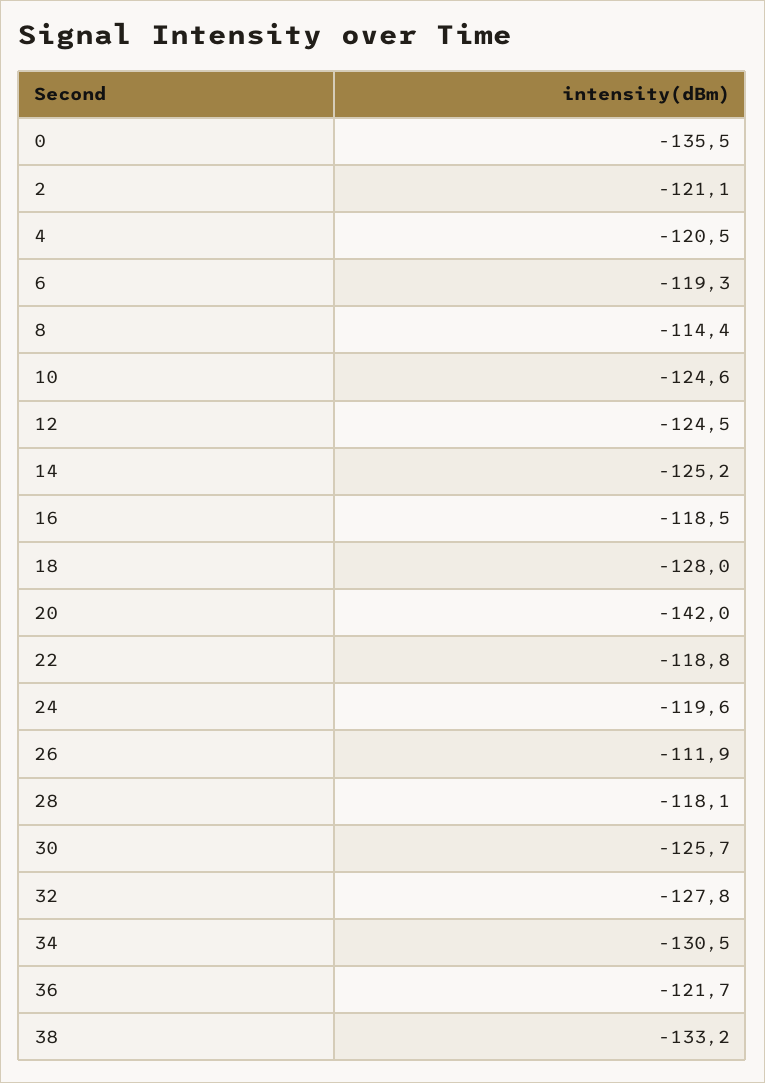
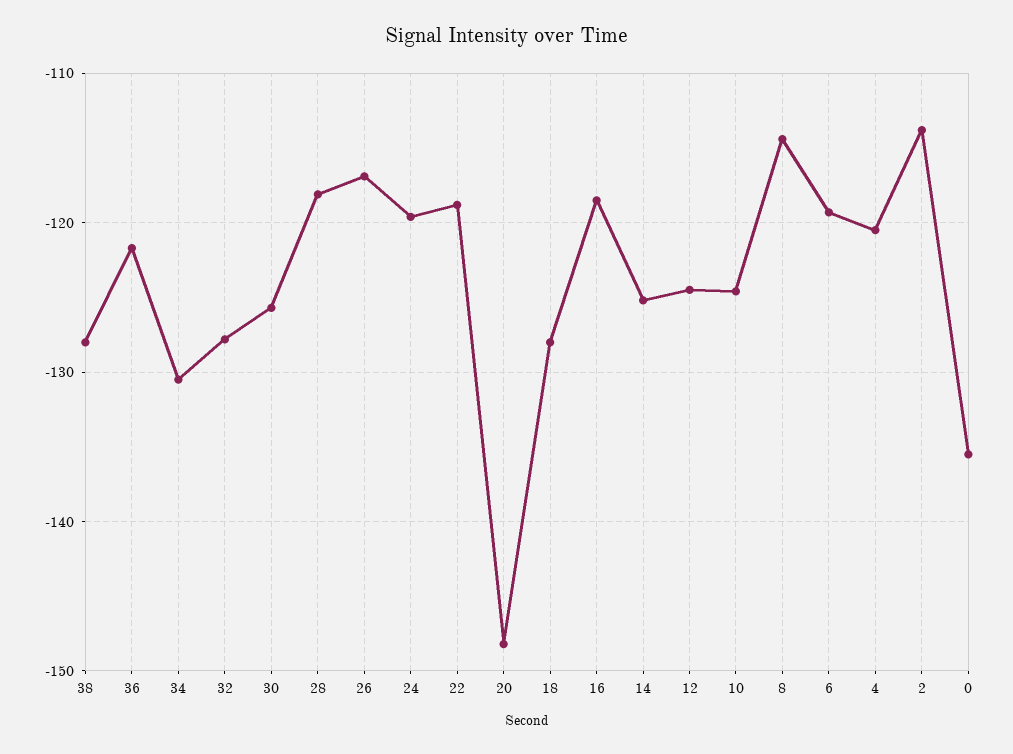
2: -121.1 -> -114
20: -142 -> -148
26: -111.9 -> -117
38: -133.2 -> -128

